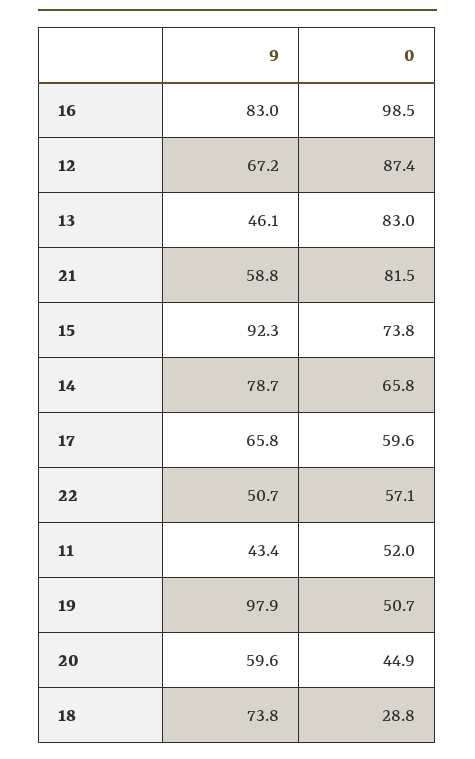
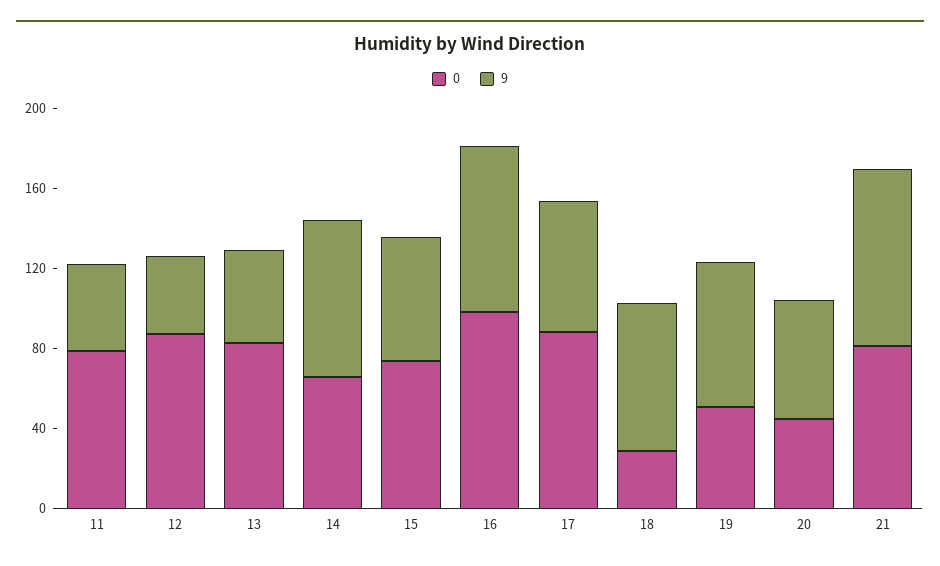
9, 12: 67.2 -> 40
9, 21: 58.8 -> 90
9, 15: 92.3 -> 60
0, 17: 59.6 -> 90
9, 22: 50.7 -> none
0, 22: 57.1 -> none
0, 11: 52 -> 80
9, 19: 97.9 -> 70

